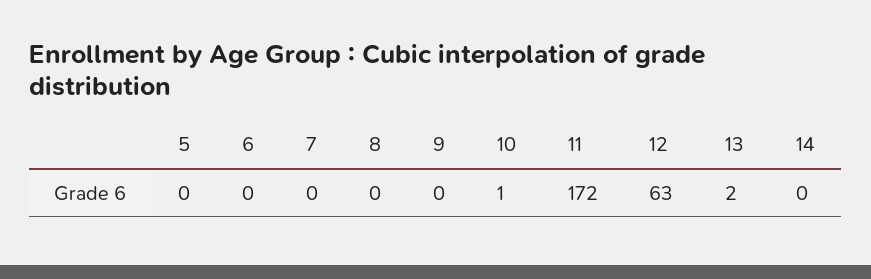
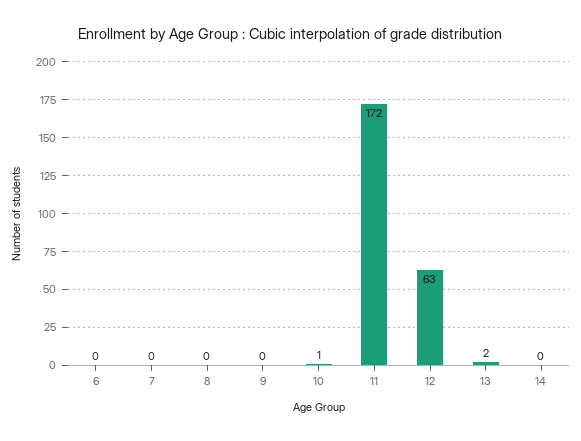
5: 0 -> none

